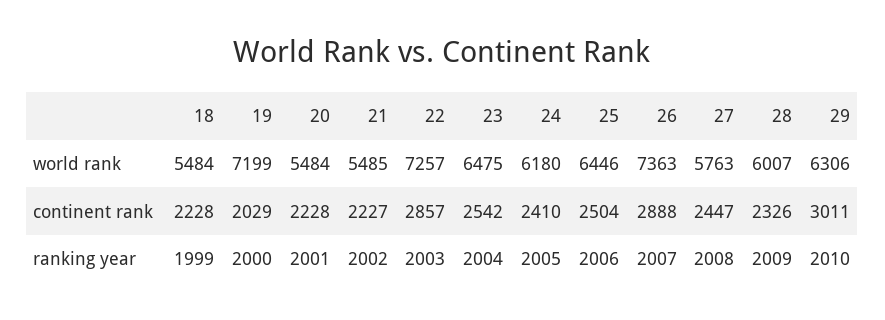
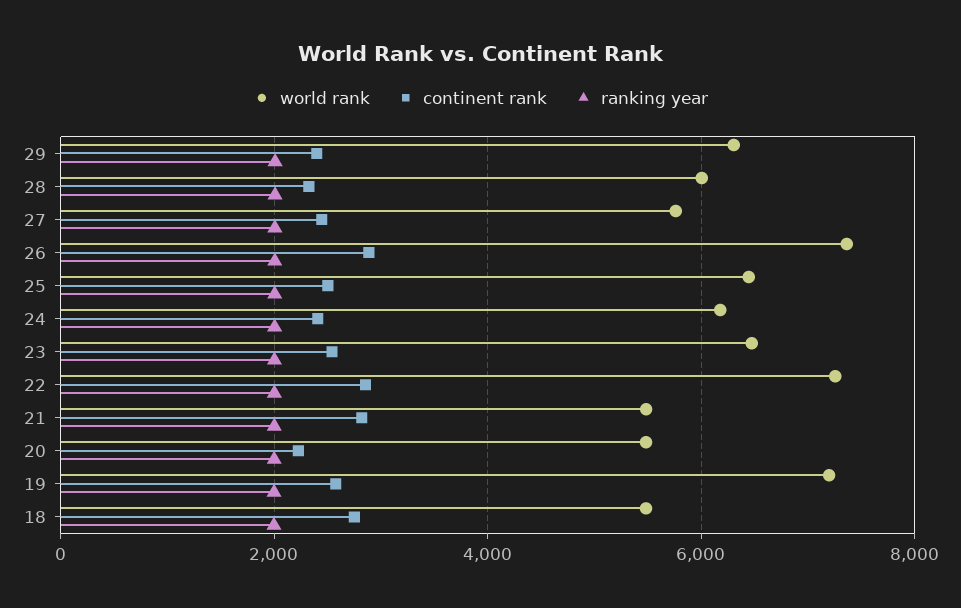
continent rank, 18: 2228 -> 2800
continent rank, 19: 2029 -> 2600
continent rank, 21: 2227 -> 2800
continent rank, 29: 3011 -> 2400

